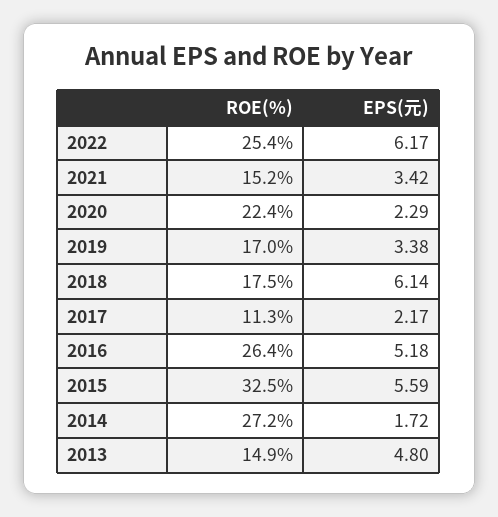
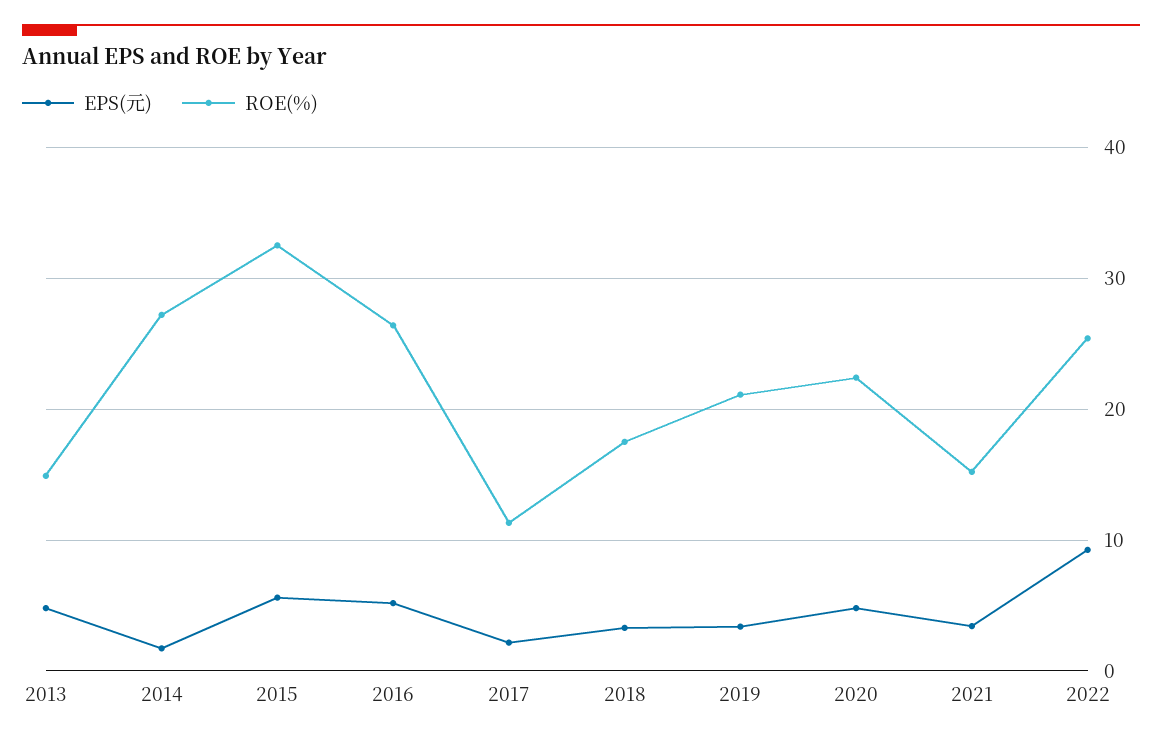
EPS(元), 2022: 6.17 -> 9
EPS(元), 2020: 2.29 -> 5
ROE(%), 2019: 17 -> 21
EPS(元), 2018: 6.14 -> 3

